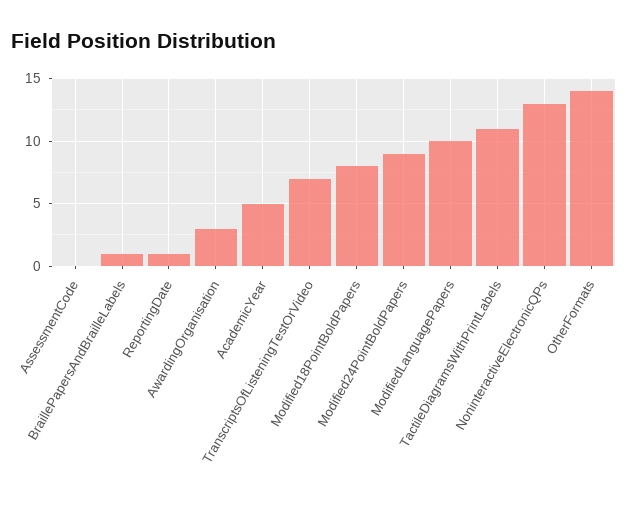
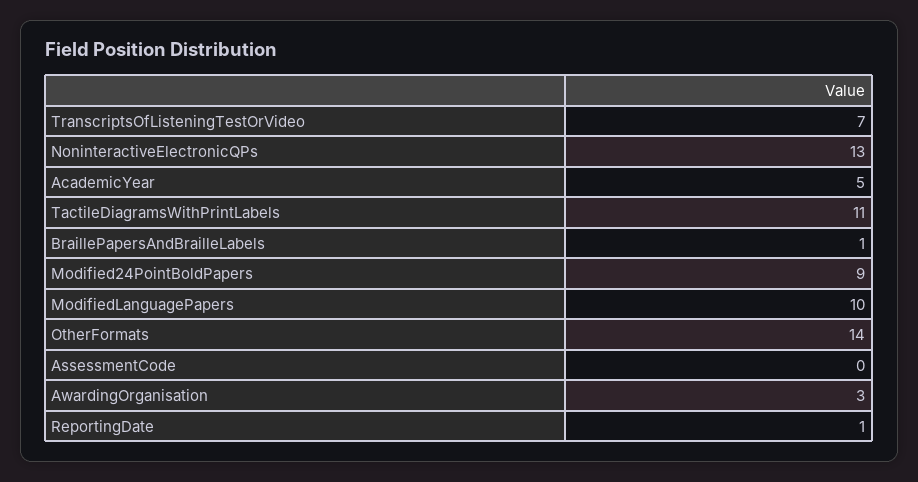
Modified18PointBoldPapers: 8 -> none

